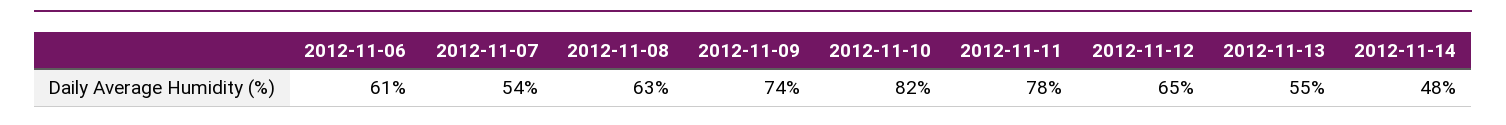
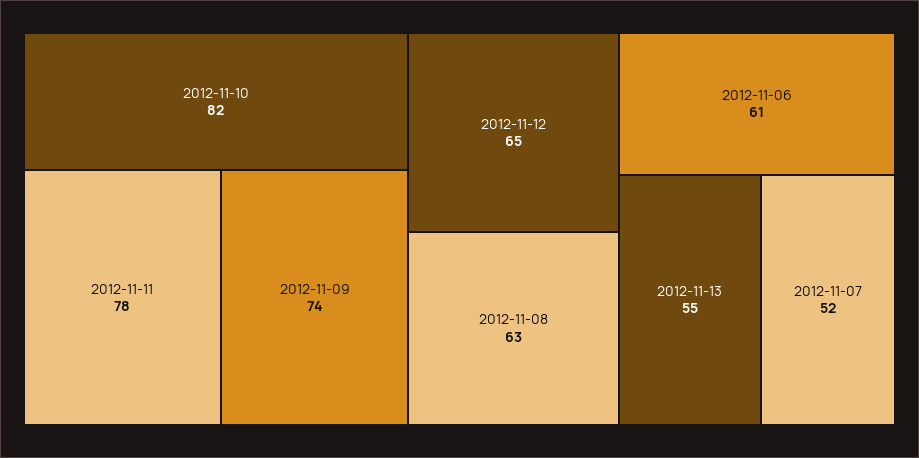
2012-11-07: 54 -> 52
2012-11-14: 48 -> none

